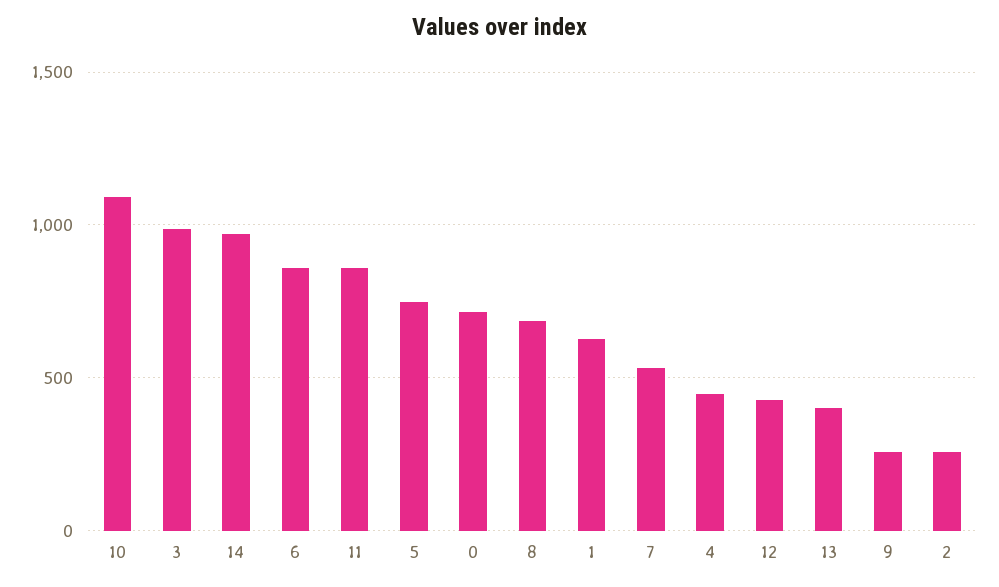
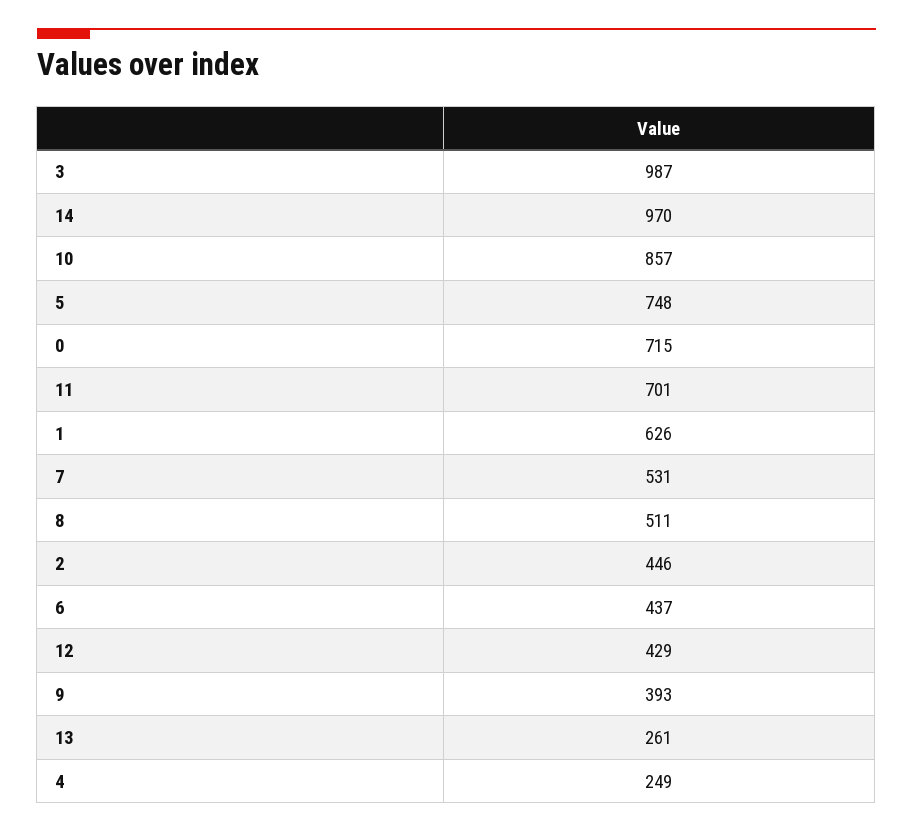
10: 1100 -> 857
6: 850 -> 437
11: 850 -> 701
8: 700 -> 511
4: 450 -> 249
13: 400 -> 261
9: 250 -> 393
2: 250 -> 446

